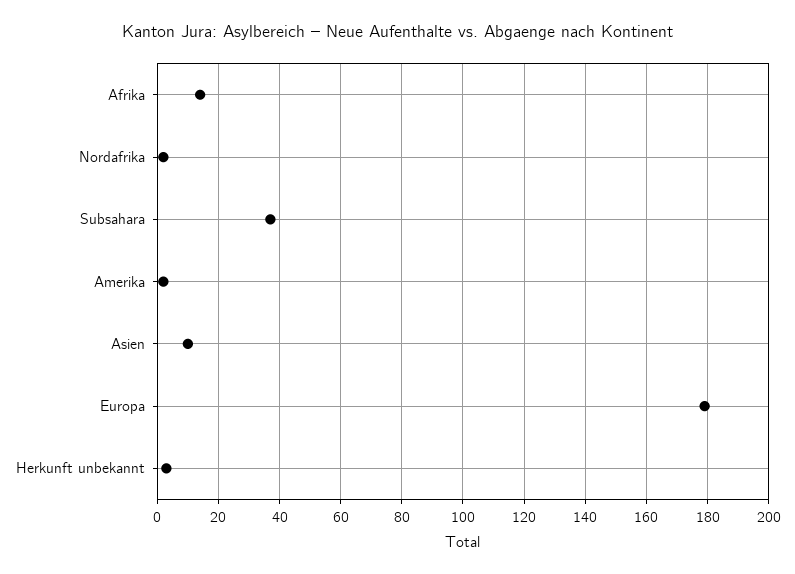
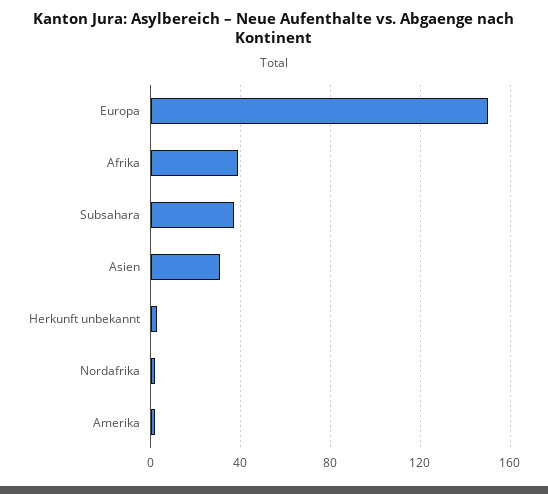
Afrika: 15 -> 40
Asien: 10 -> 30
Europa: 180 -> 150

